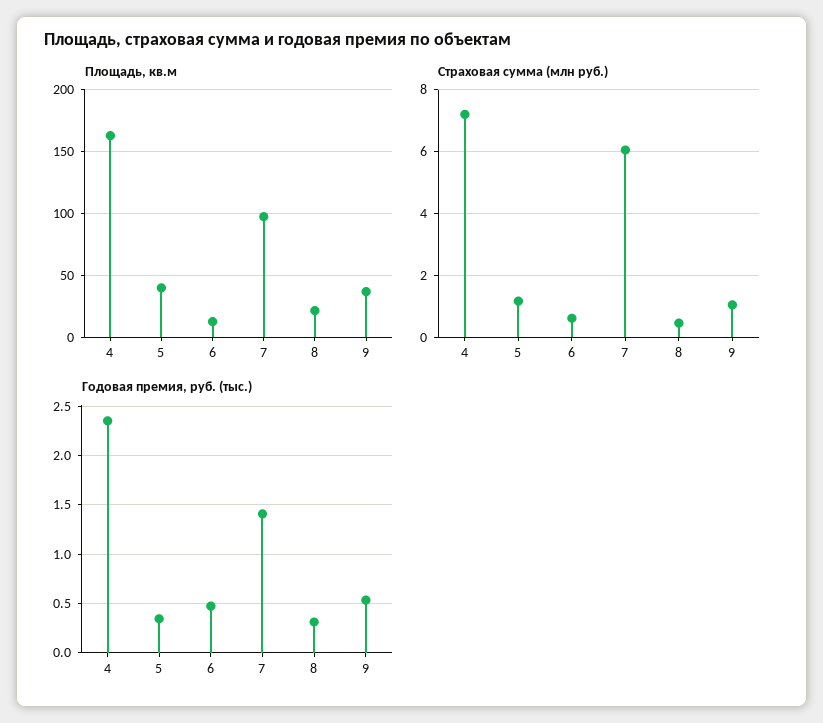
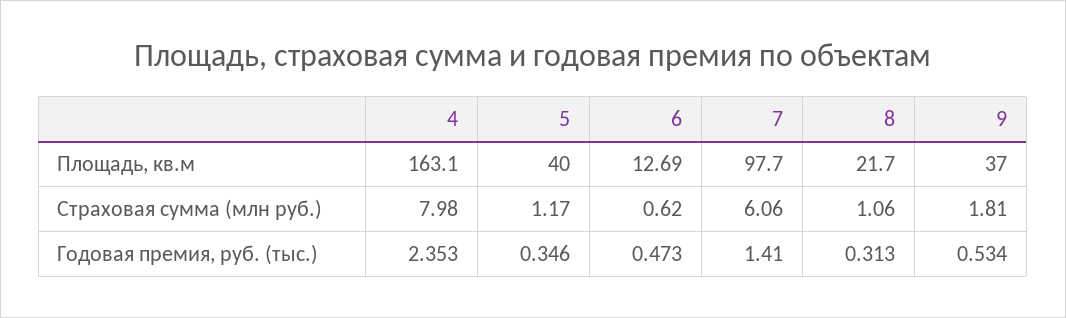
Страховая сумма (млн руб.), 4: 7.2 -> 7.98
Страховая сумма (млн руб.), 8: 0.4 -> 1.06
Страховая сумма (млн руб.), 9: 1 -> 1.81

